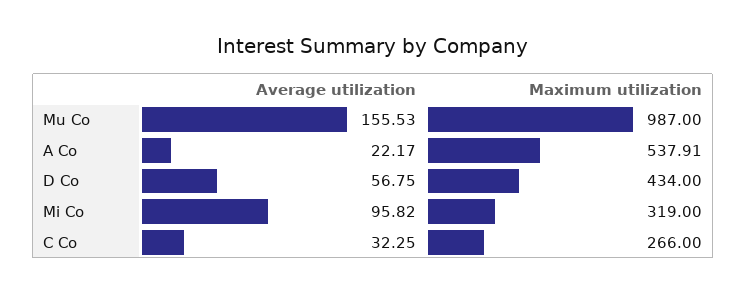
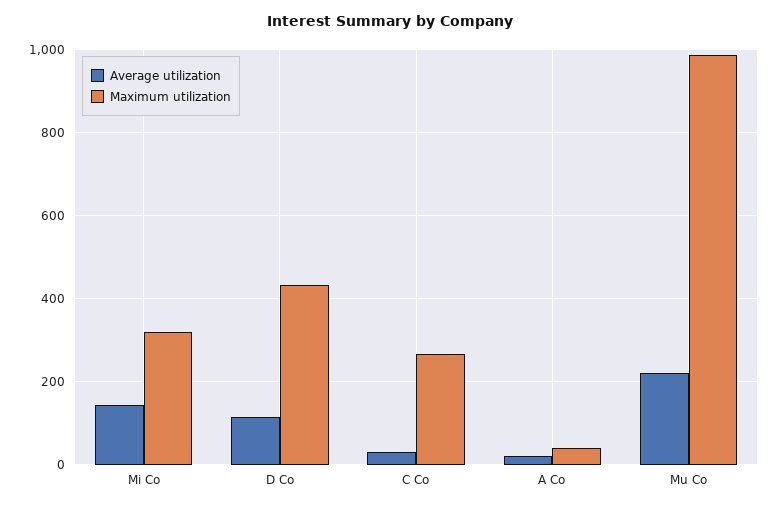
Average utilization, Mu Co: 155.53 -> 220
Maximum utilization, A Co: 537.91 -> 40
Average utilization, D Co: 56.75 -> 120
Average utilization, Mi Co: 95.82 -> 140

